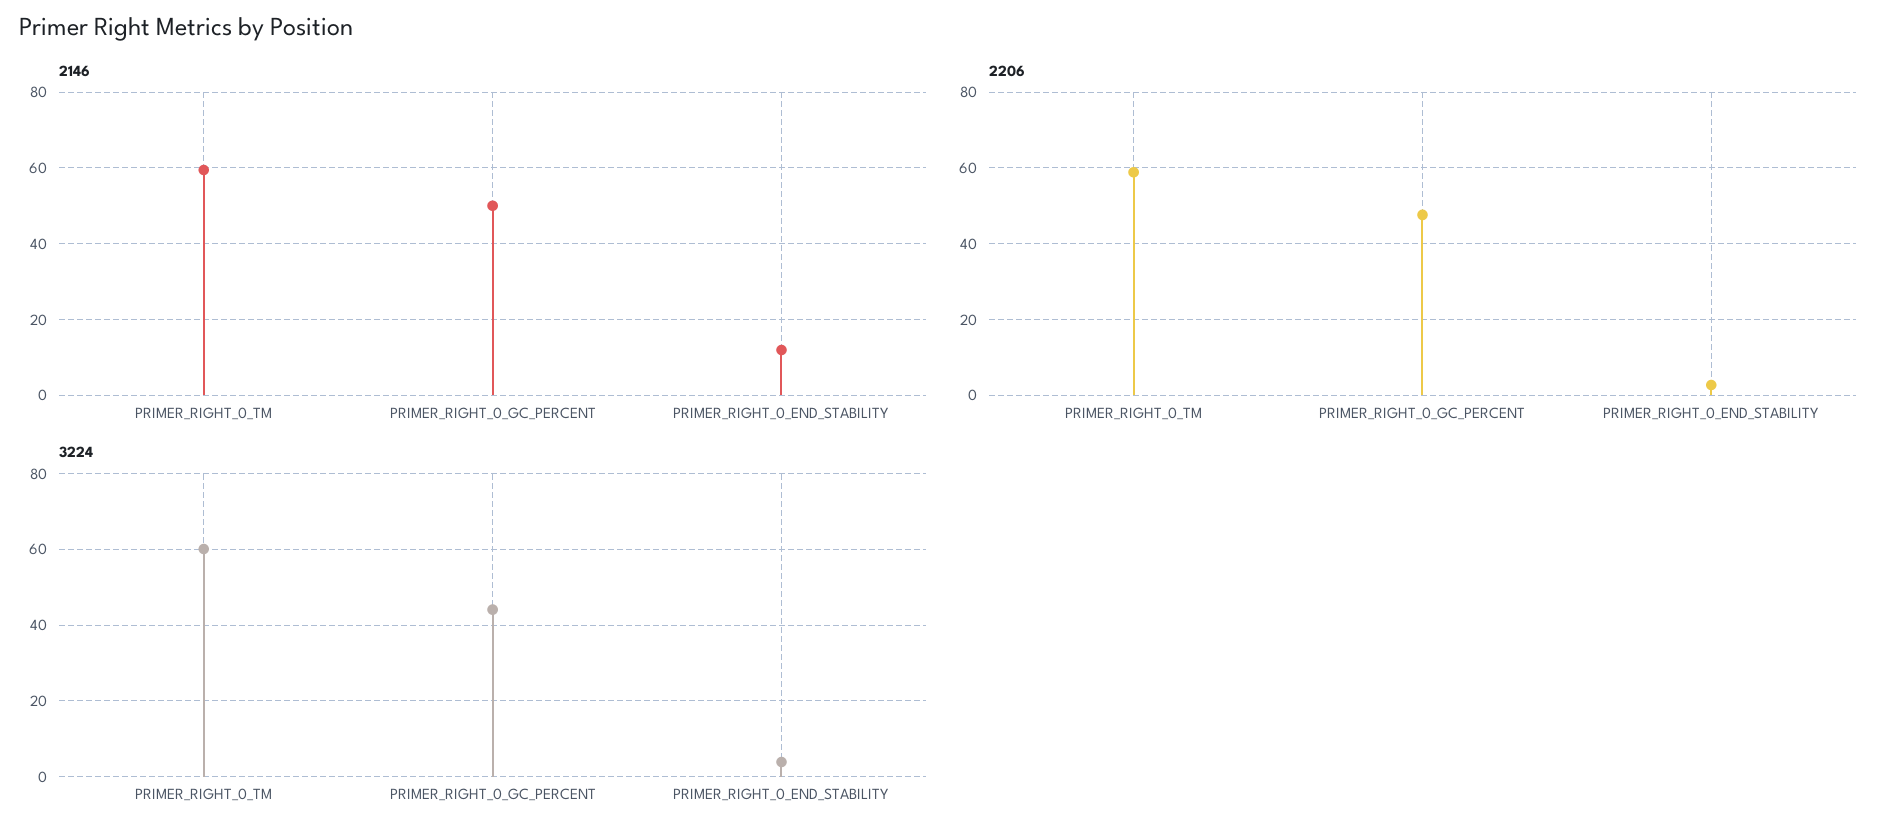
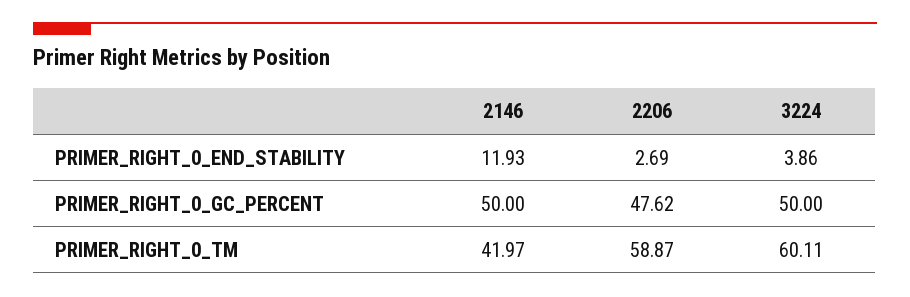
2146, PRIMER_RIGHT_0_TM: 60 -> 41.97
3224, PRIMER_RIGHT_0_GC_PERCENT: 44 -> 50

